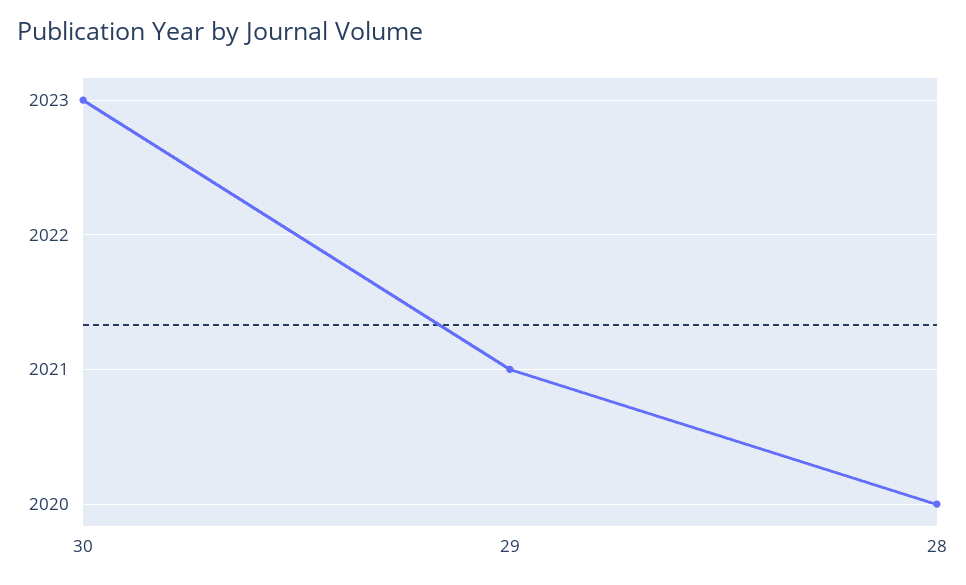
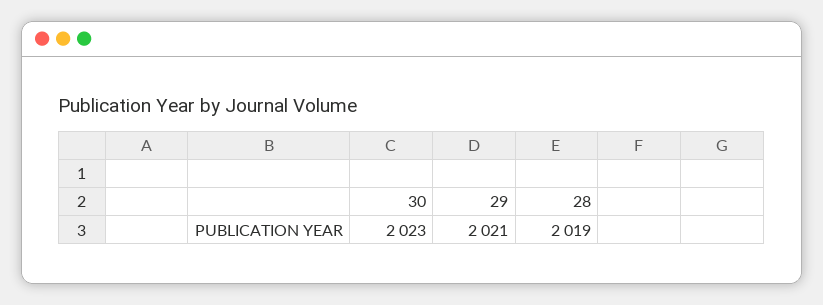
28: 2020 -> 2019

